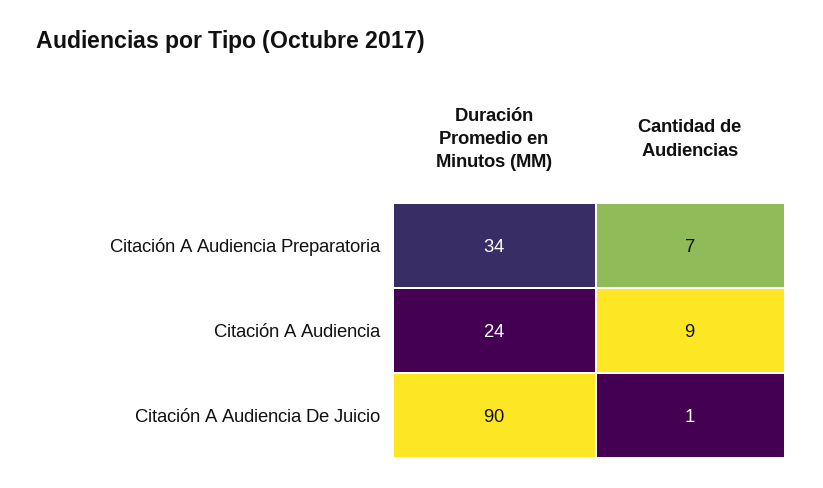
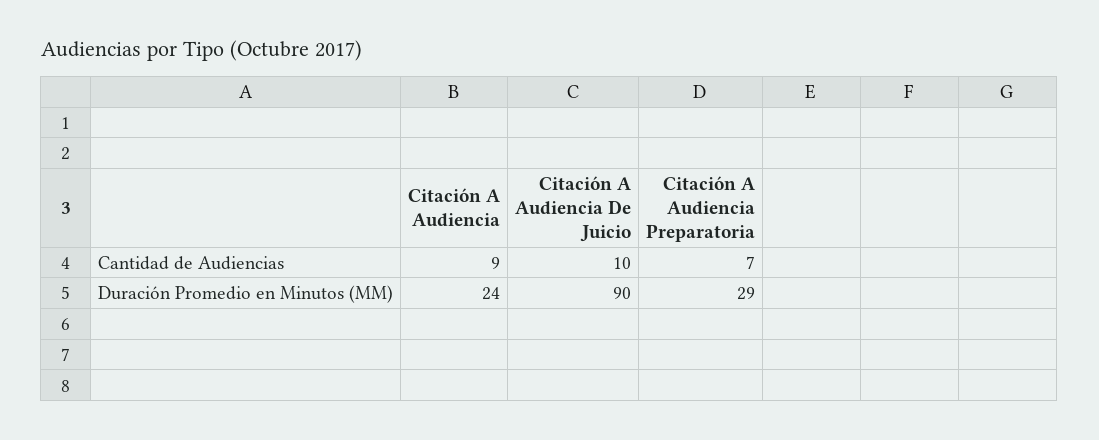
Duración Promedio en Minutos (MM), Citación A Audiencia Preparatoria: 34 -> 29
Cantidad de Audiencias, Citación A Audiencia De Juicio: 1 -> 10

